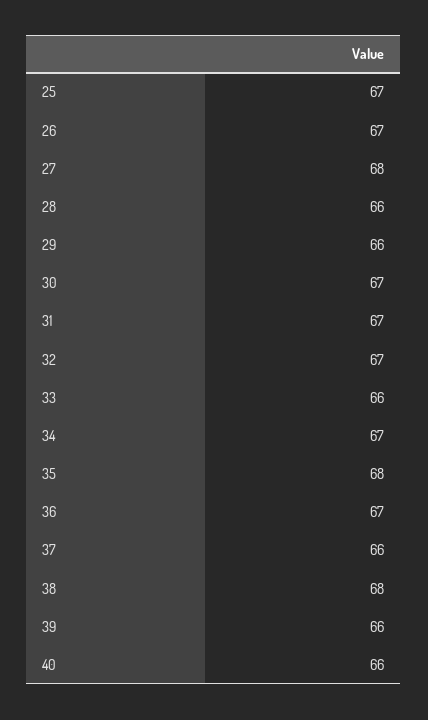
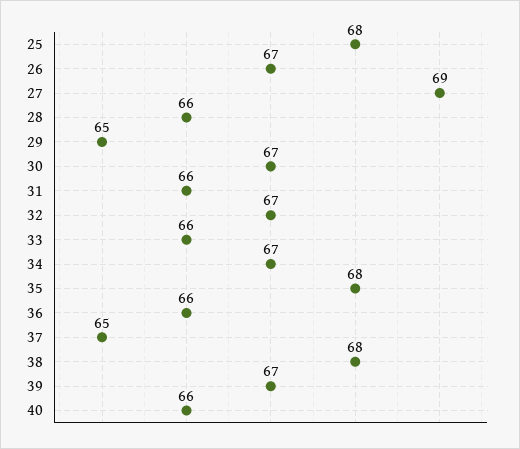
25: 67 -> 68
27: 68 -> 69
29: 66 -> 65
31: 67 -> 66
36: 67 -> 66
37: 66 -> 65
39: 66 -> 67

